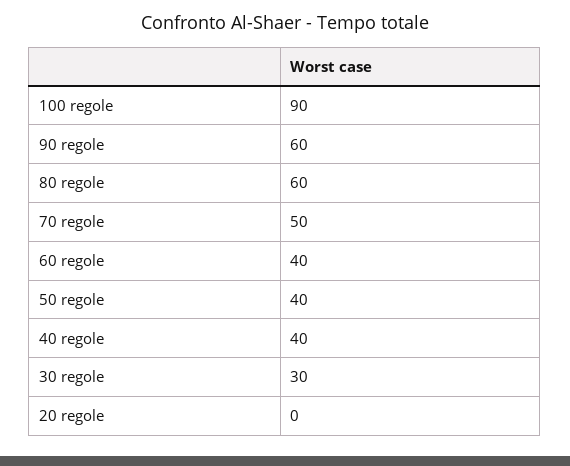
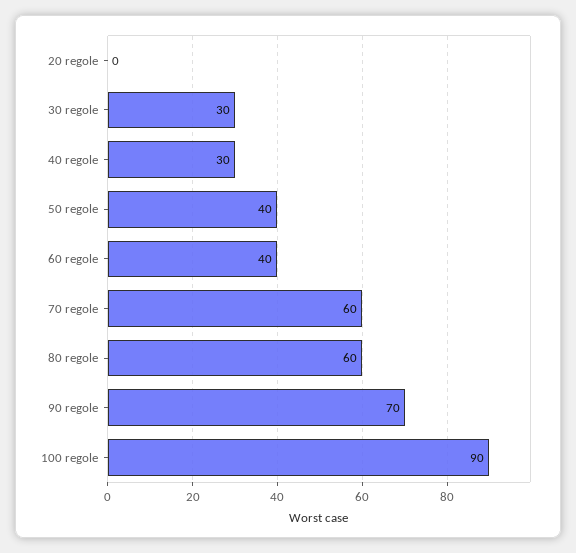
90 regole: 60 -> 70
70 regole: 50 -> 60
40 regole: 40 -> 30

